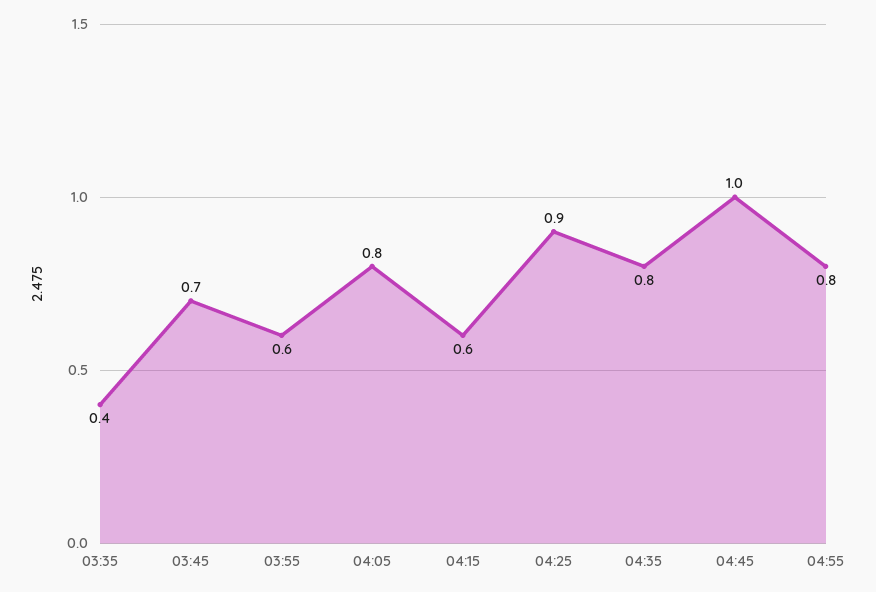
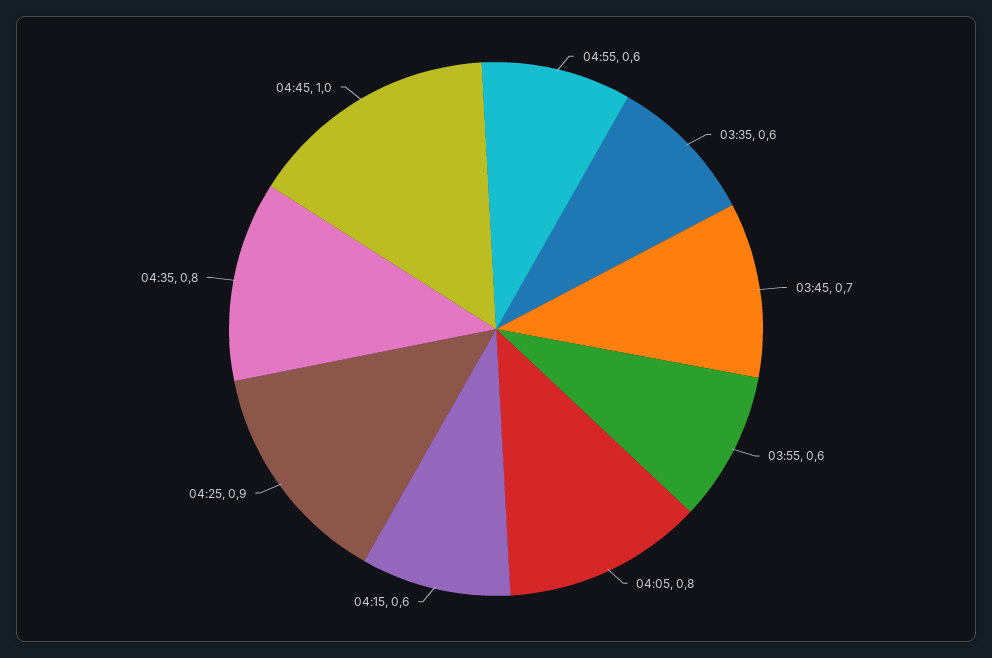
03:35: 0.4 -> 0.6
04:55: 0.8 -> 0.6

